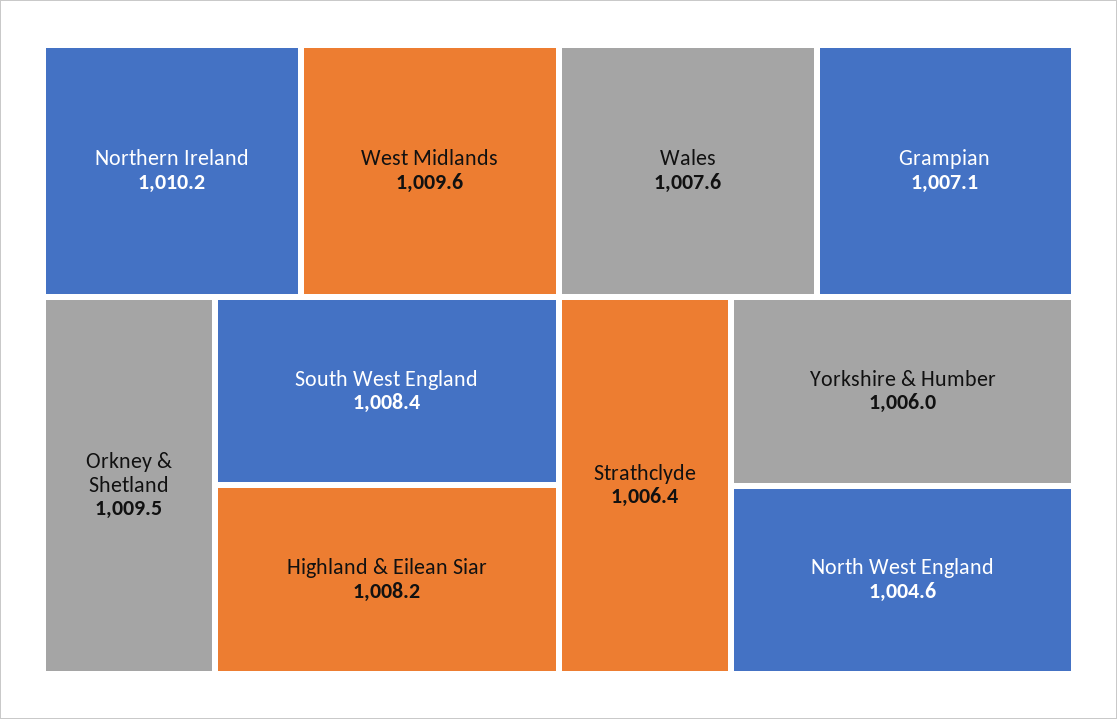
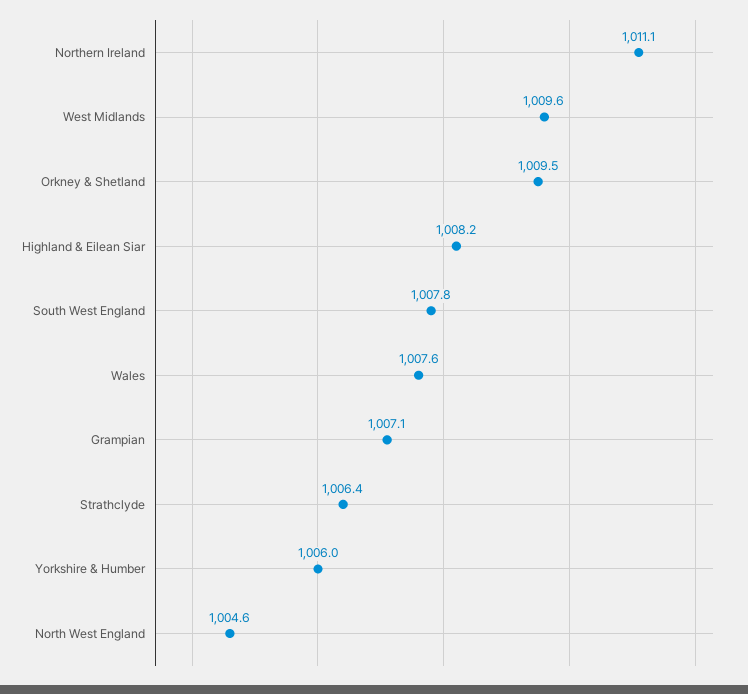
Northern Ireland: 1010.2 -> 1011.1
South West England: 1008.4 -> 1007.8

